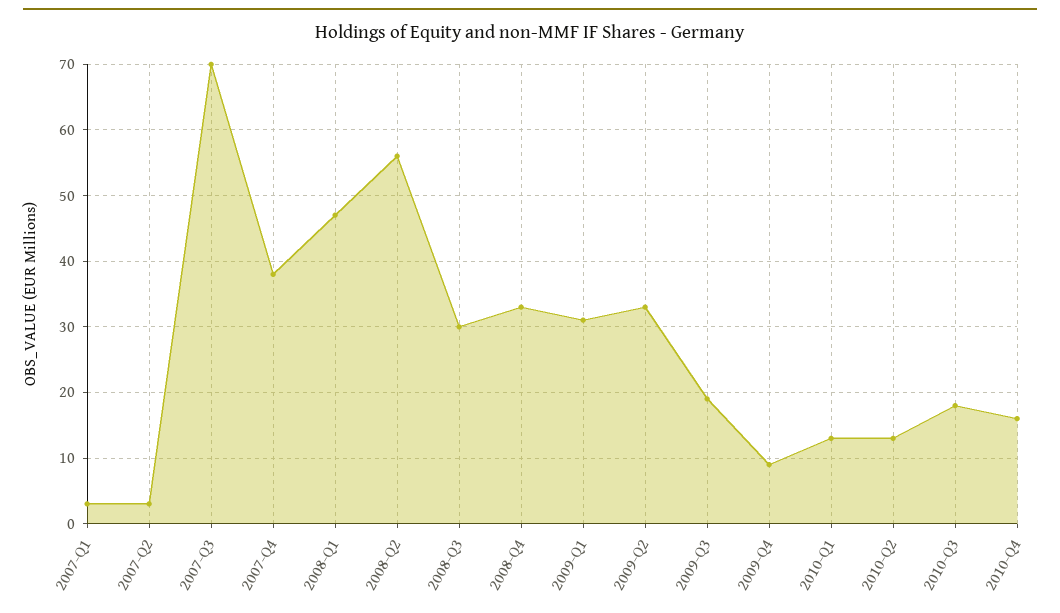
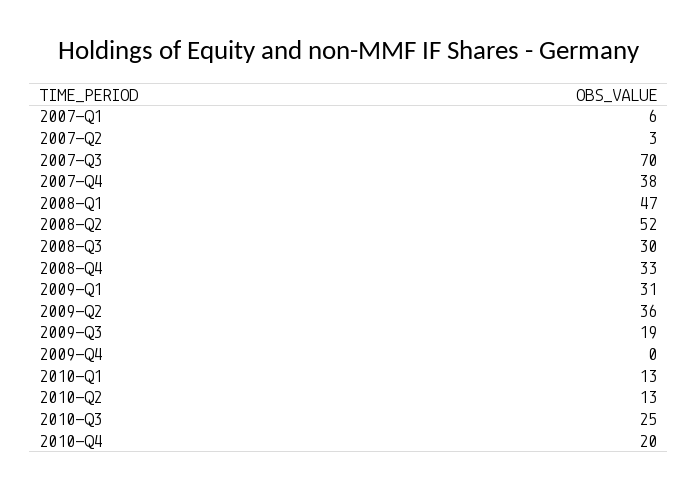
2007-Q1: 3 -> 6
2008-Q2: 56 -> 52
2009-Q2: 33 -> 36
2009-Q4: 9 -> 0
2010-Q3: 18 -> 25
2010-Q4: 16 -> 20

